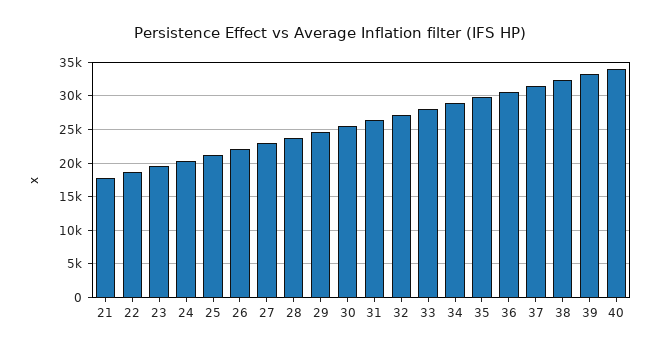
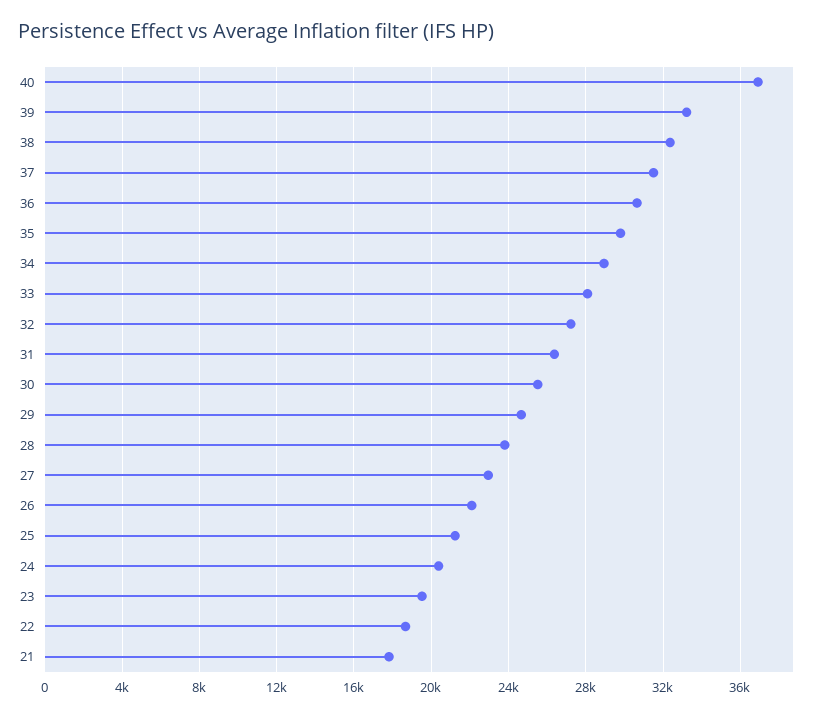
40: 34000 -> 37000

